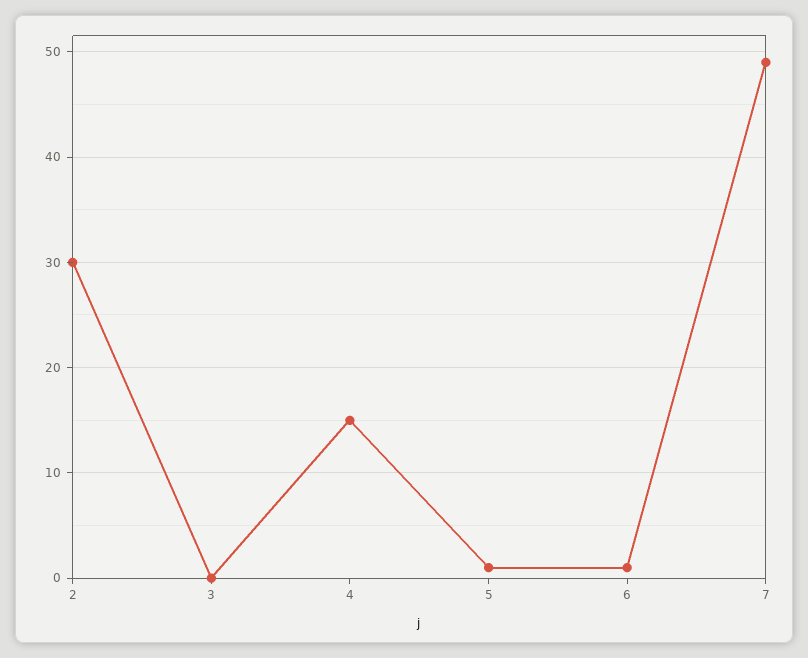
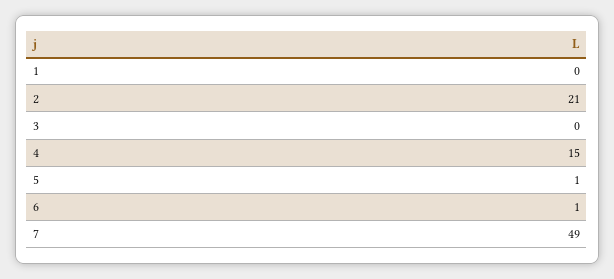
2: 30 -> 21
1: none -> 0

